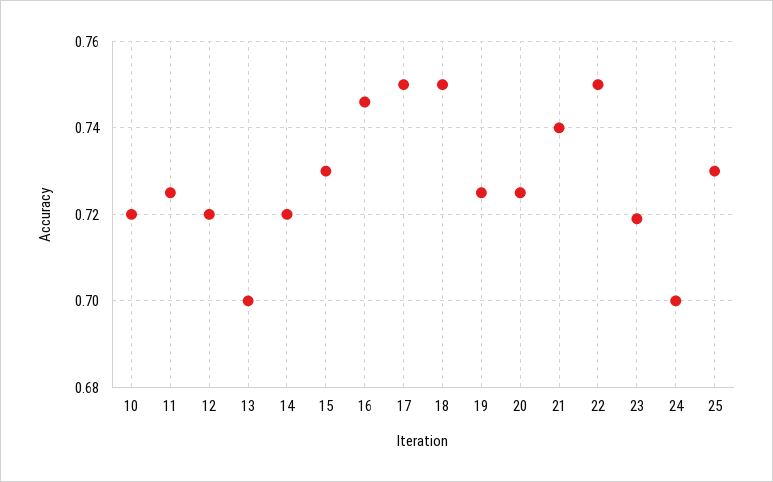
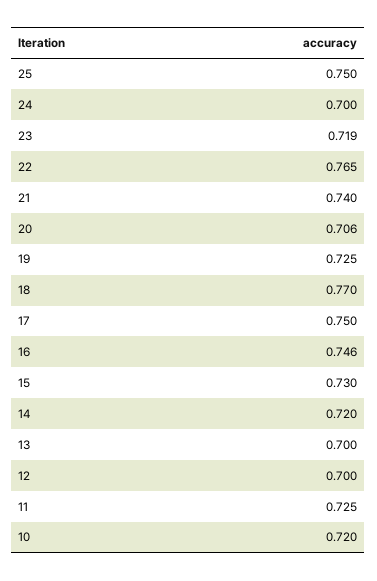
12: 0.72 -> 0.7
18: 0.75 -> 0.77
20: 0.725 -> 0.706
22: 0.75 -> 0.765
25: 0.73 -> 0.75

